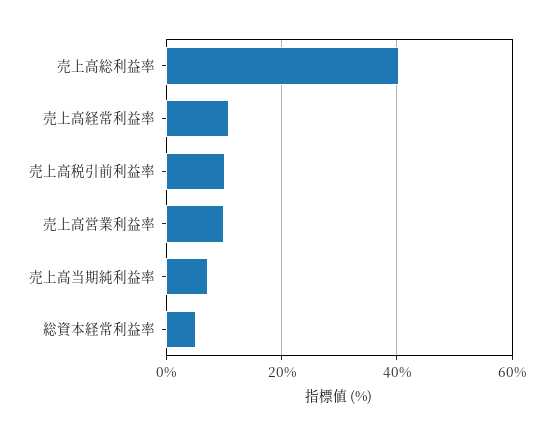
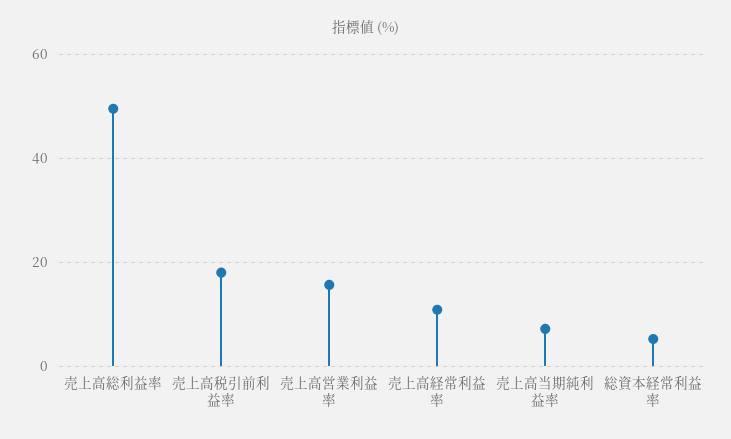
売上高総利益率: 40 -> 50
売上高税引前利益率: 10 -> 18
売上高営業利益率: 10 -> 16

